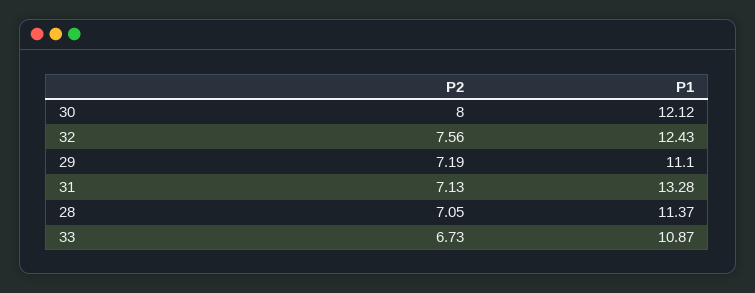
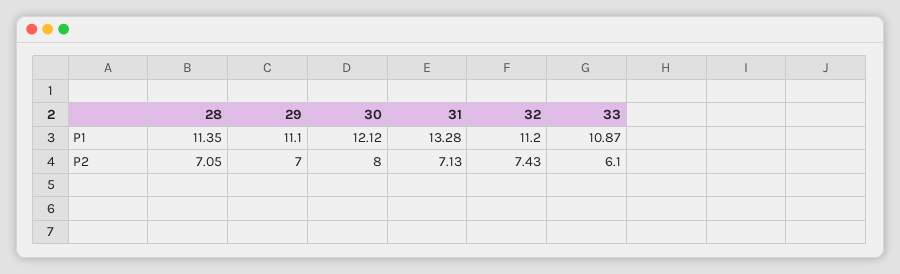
P2, 32: 7.56 -> 7.43
P1, 32: 12.43 -> 11.2
P2, 29: 7.19 -> 7
P1, 28: 11.37 -> 11.35
P2, 33: 6.73 -> 6.1

